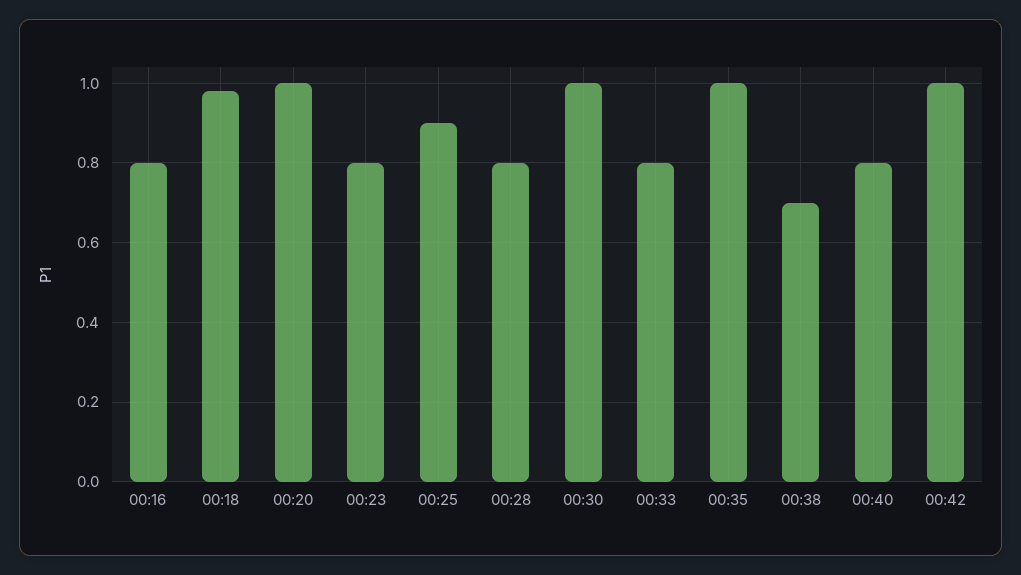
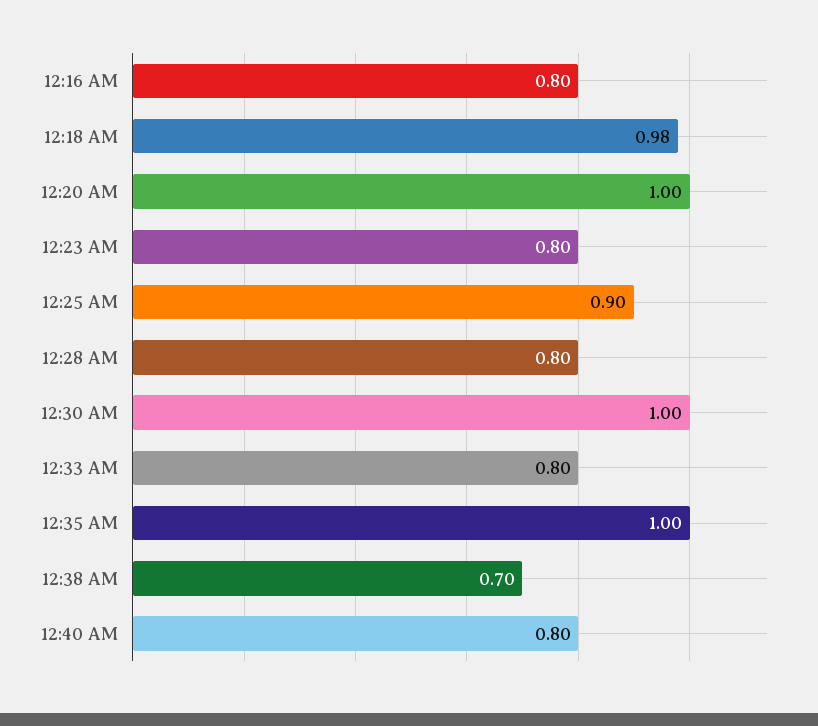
00:42: 1 -> none

